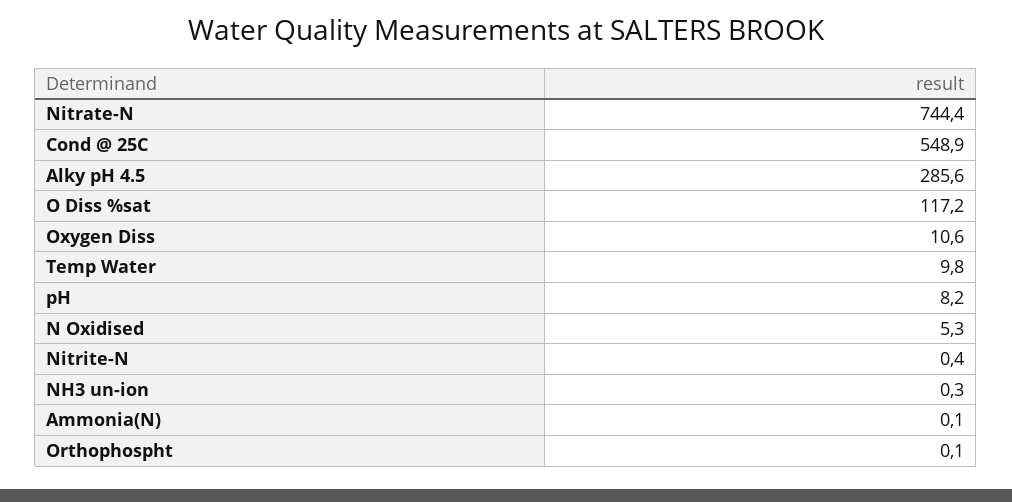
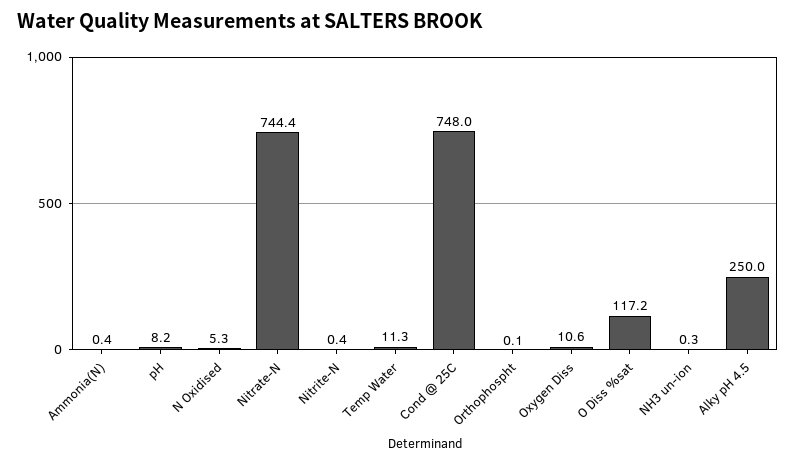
Cond @ 25C: 548.9 -> 748
Alky pH 4.5: 285.6 -> 250
Temp Water: 9.8 -> 11.3
Ammonia(N): 0.1 -> 0.4

